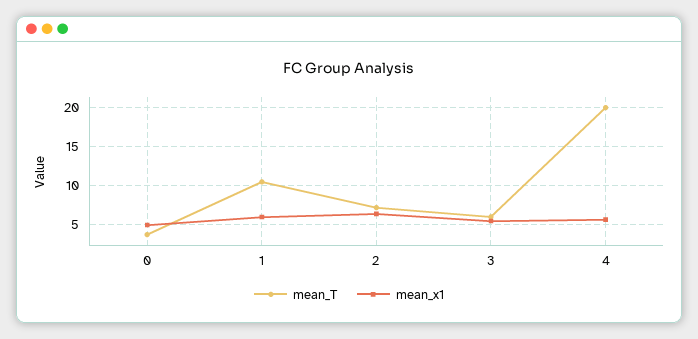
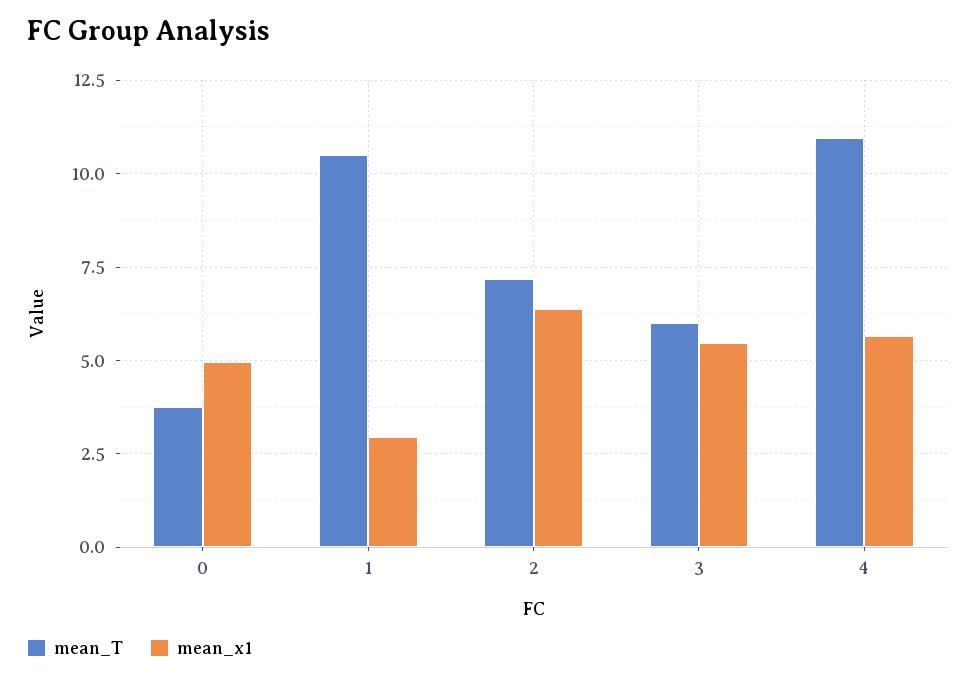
mean_x1, 1: 6 -> 3
mean_T, 4: 20 -> 11

